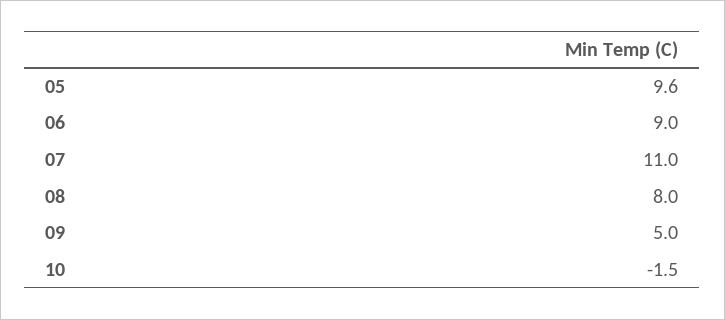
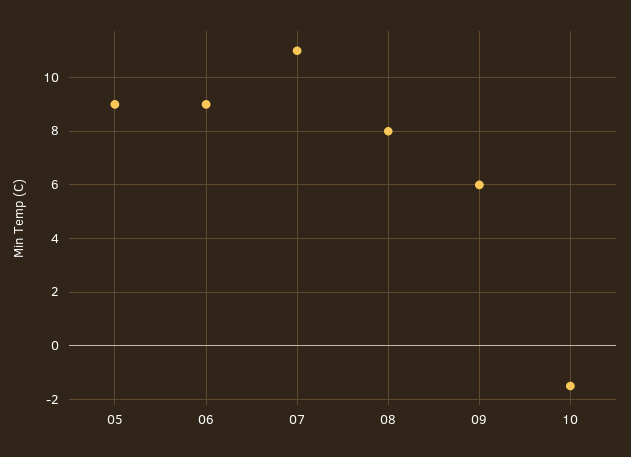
05: 9.6 -> 9
09: 5 -> 6

